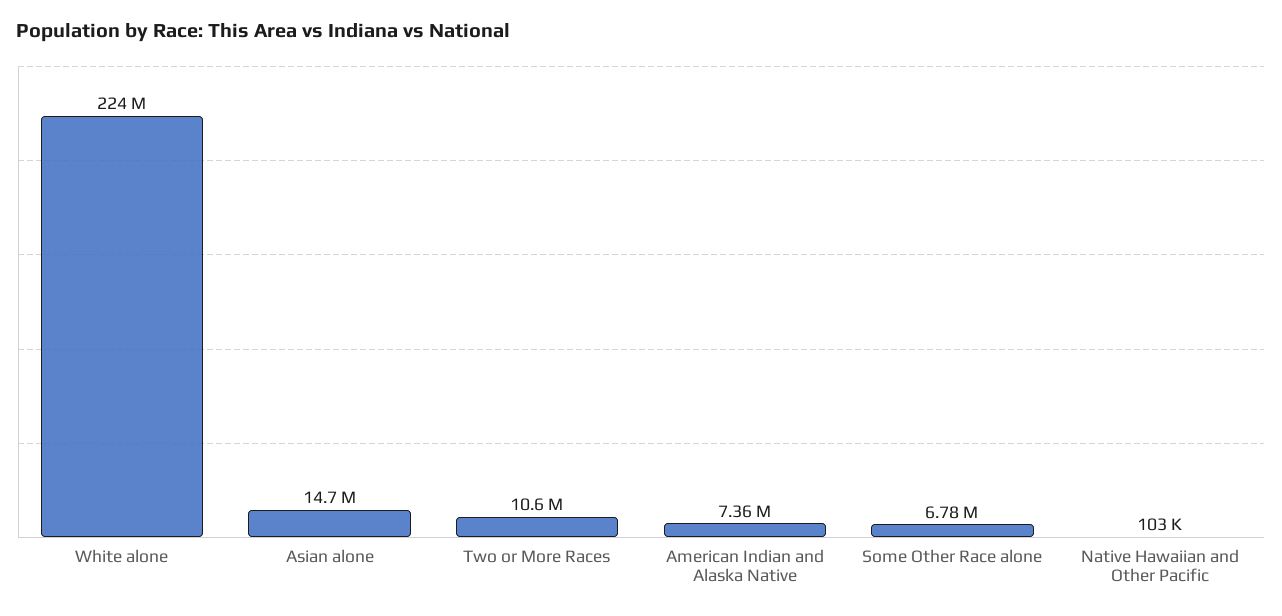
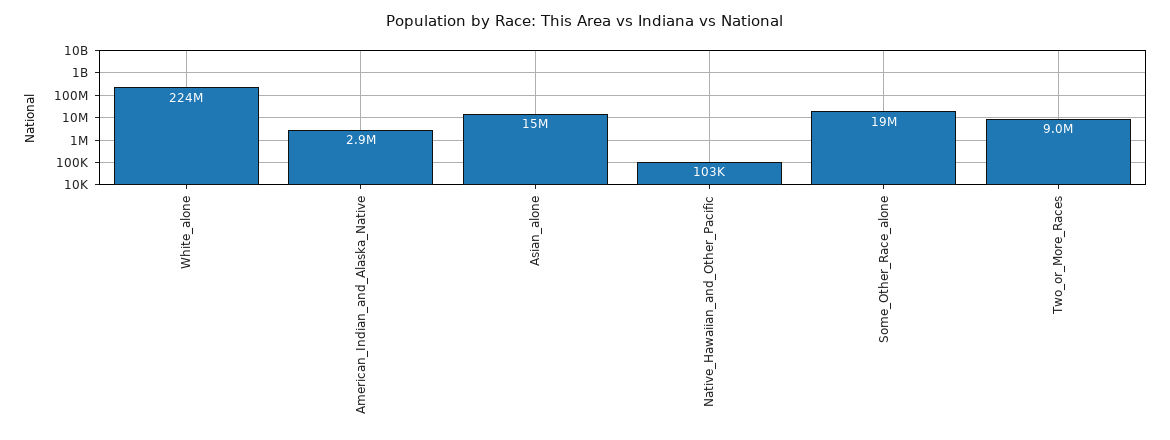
Two or More Races: 10600000 -> 9000000
American Indian and Alaska Native: 7360000 -> 2900000
Some Other Race alone: 6780000 -> 19000000

